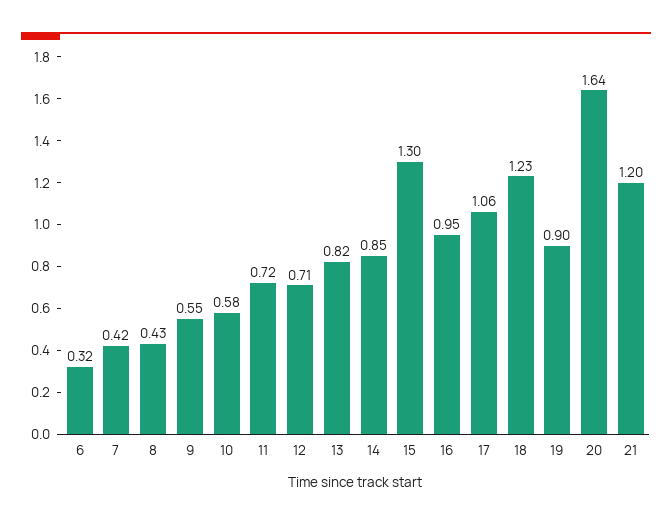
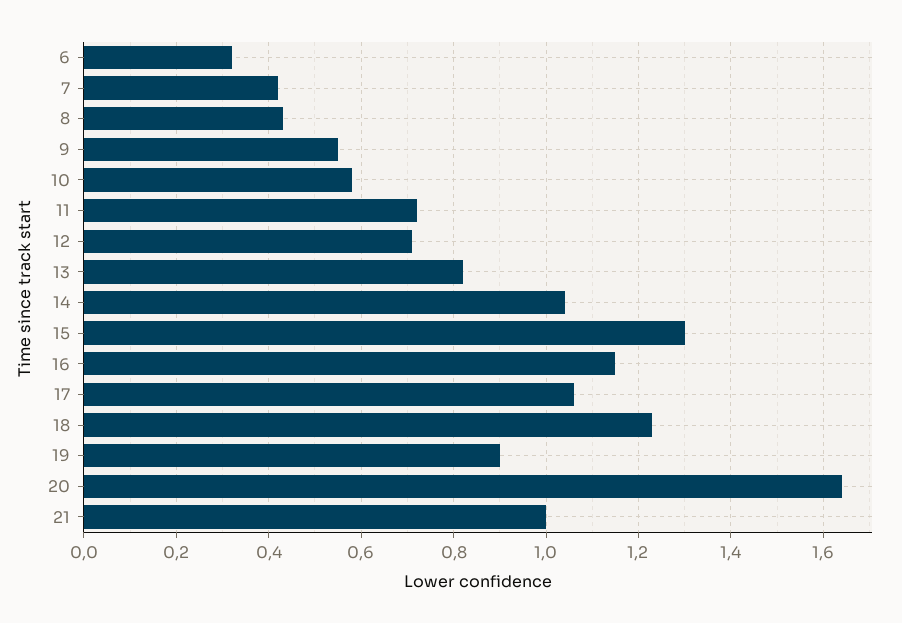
14: 0.85 -> 1.05
16: 0.95 -> 1.15
21: 1.2 -> 1

